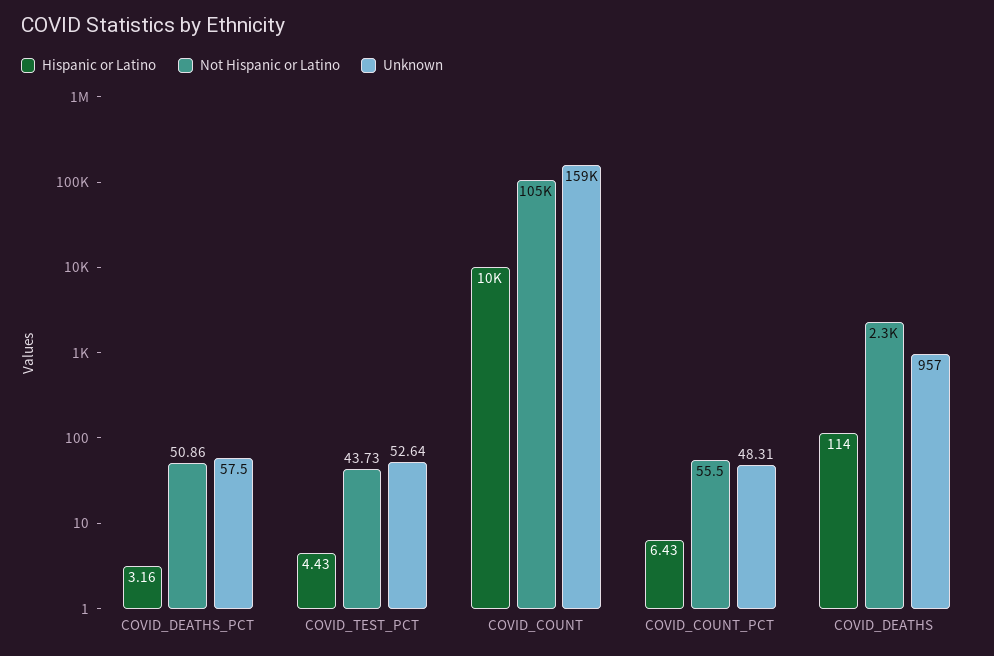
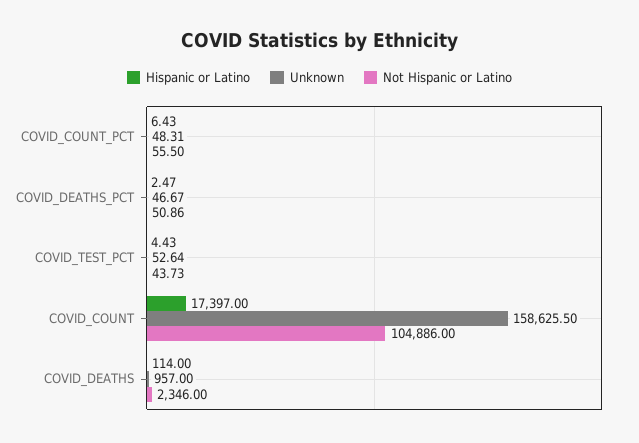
Hispanic or Latino, COVID_DEATHS_PCT: 3.16 -> 2.47
Unknown, COVID_DEATHS_PCT: 57.5 -> 46.67
Hispanic or Latino, COVID_COUNT: 10000 -> 17397

